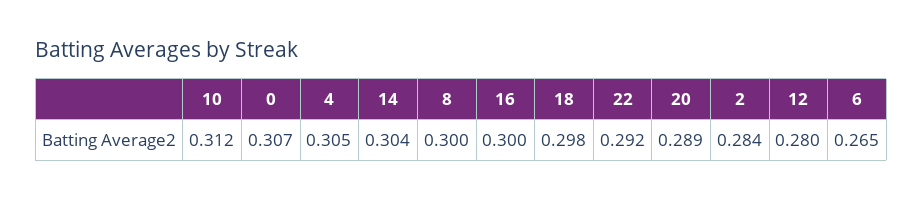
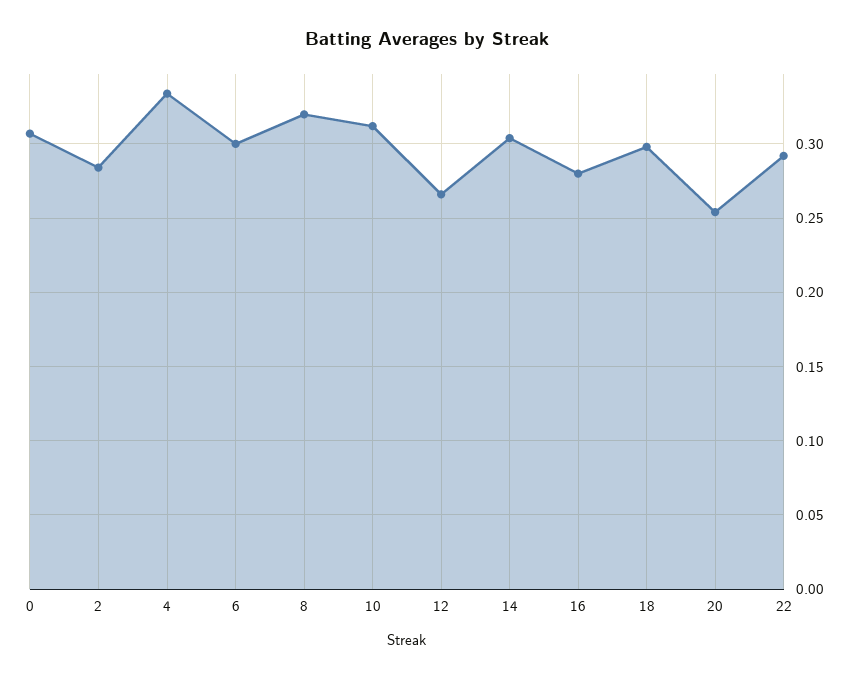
4: 0.305 -> 0.335
8: 0.3 -> 0.32
16: 0.3 -> 0.28
20: 0.289 -> 0.255
12: 0.28 -> 0.265
6: 0.265 -> 0.3

